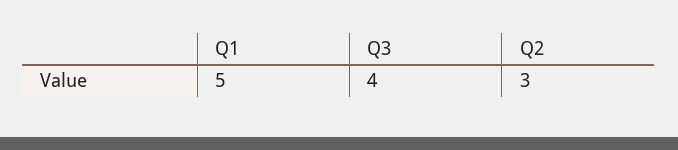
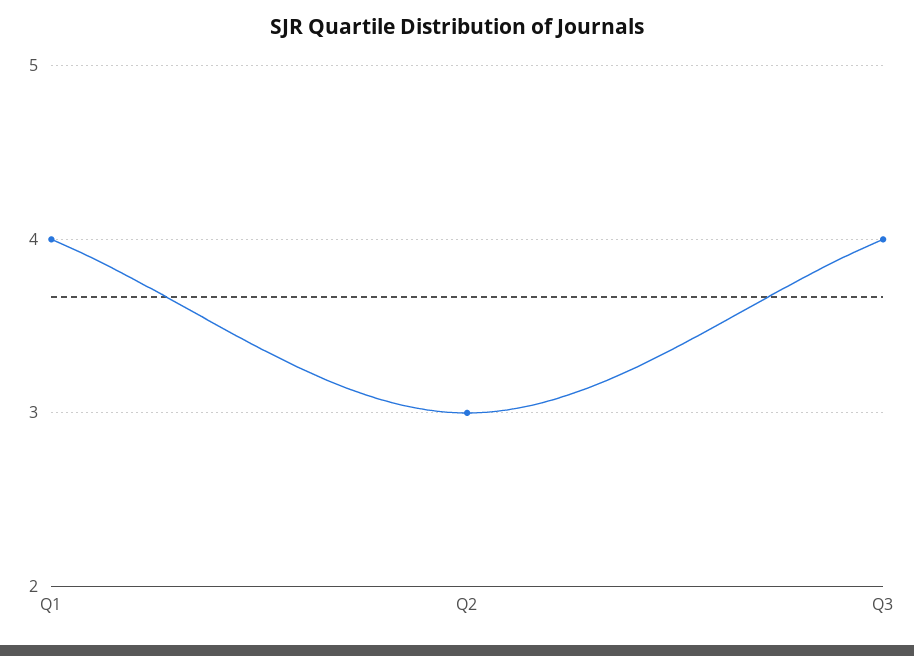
Q1: 5 -> 4

